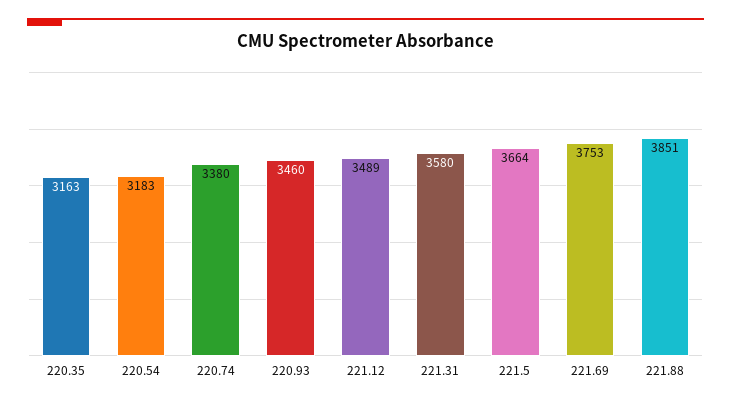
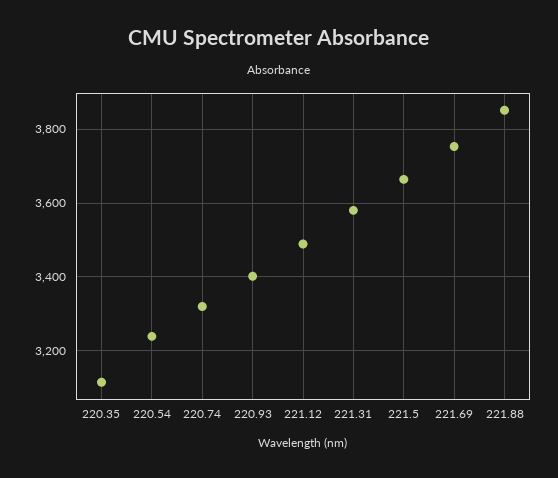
220.35: 3163 -> 3120
220.54: 3183 -> 3240
220.74: 3380 -> 3320
220.93: 3460 -> 3400

